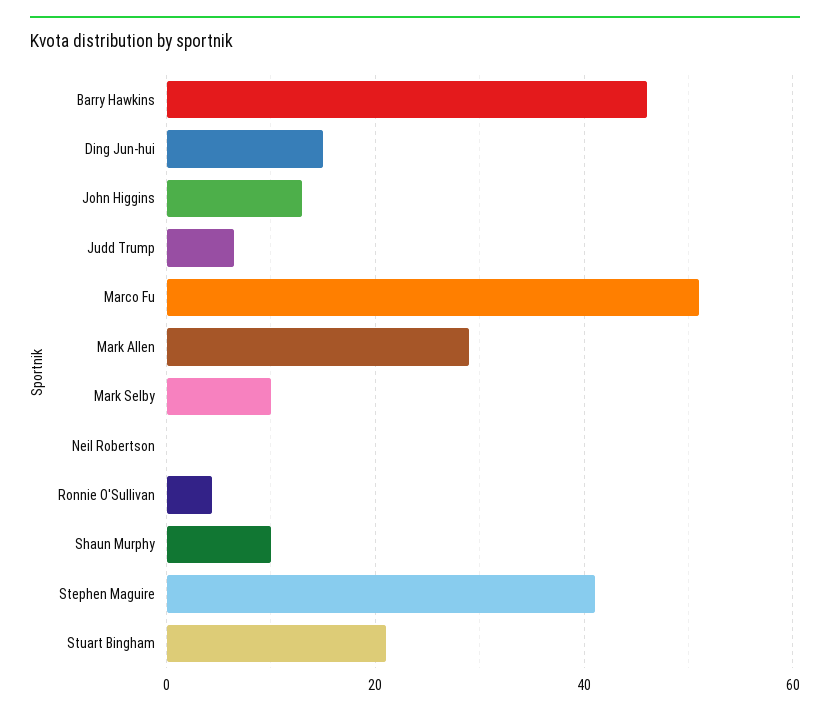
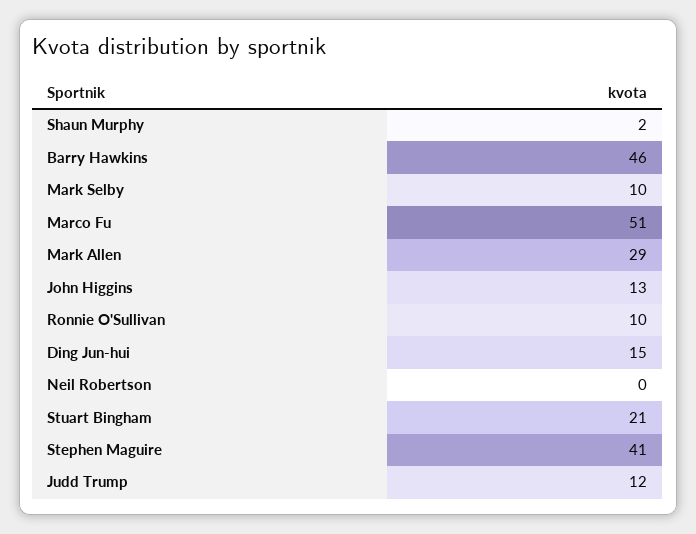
Judd Trump: 6 -> 12
Ronnie O'Sullivan: 4 -> 10
Shaun Murphy: 10 -> 2

